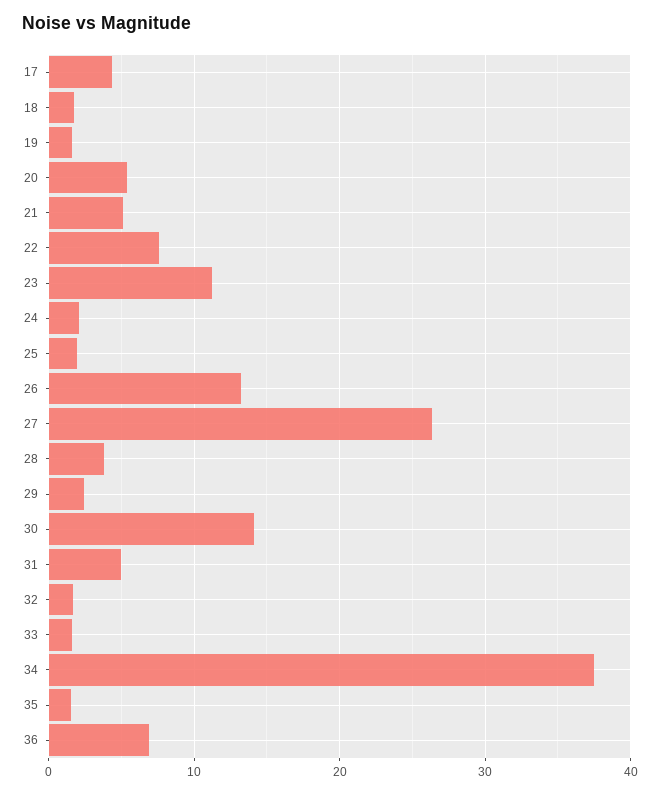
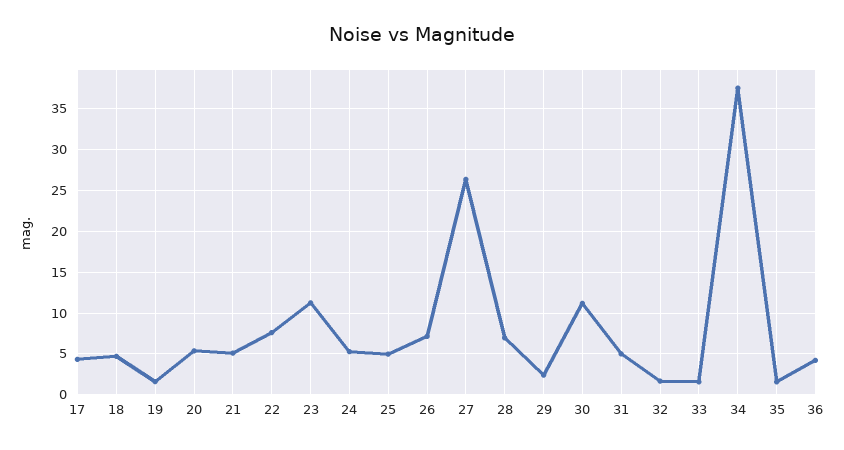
18: 2 -> 5
24: 2 -> 5
25: 2 -> 5
26: 13 -> 7
28: 4 -> 7
30: 14 -> 11
36: 7 -> 4

